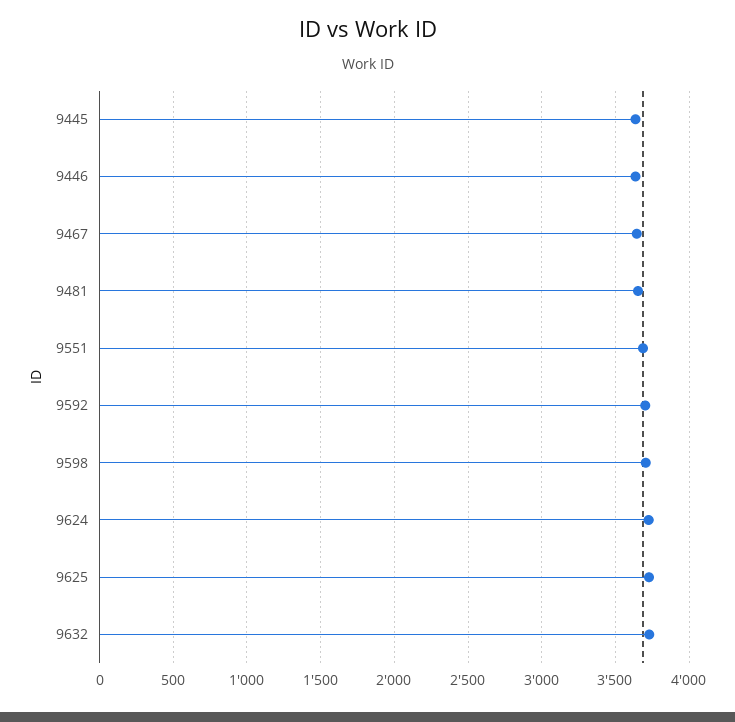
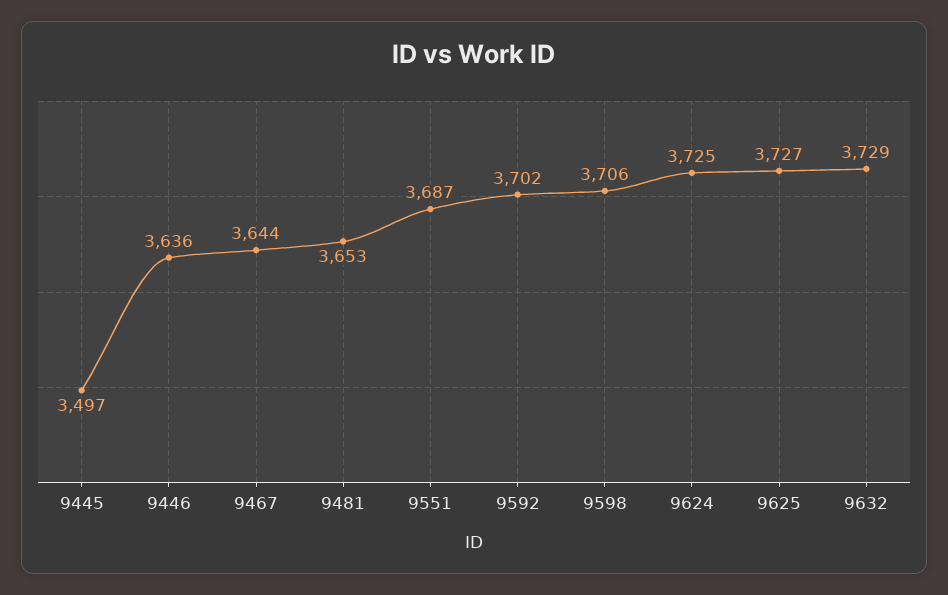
9445: 3650 -> 3497

